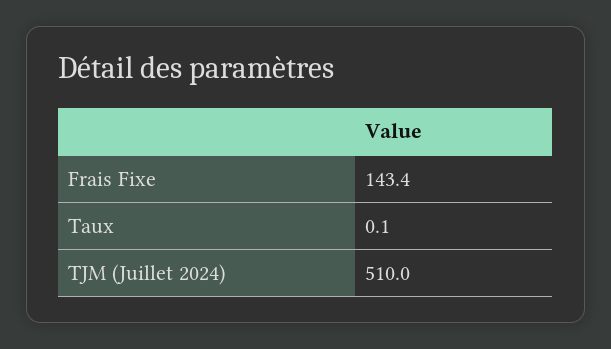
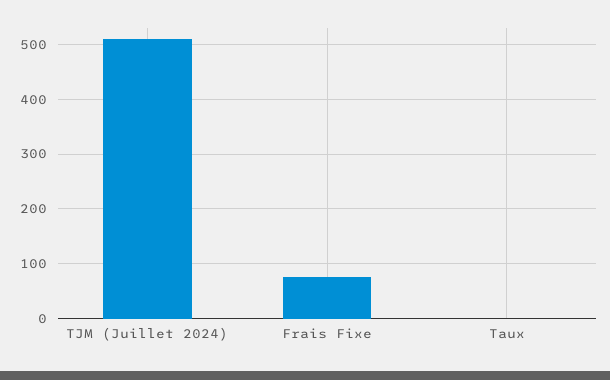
Frais Fixe: 143.4 -> 80

